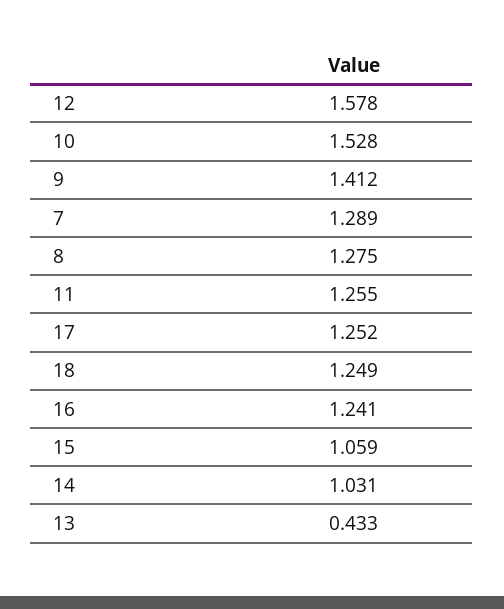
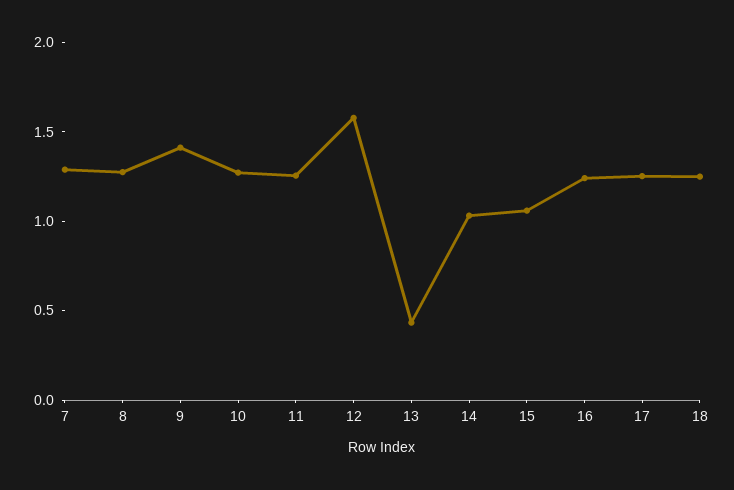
10: 1.528 -> 1.3

